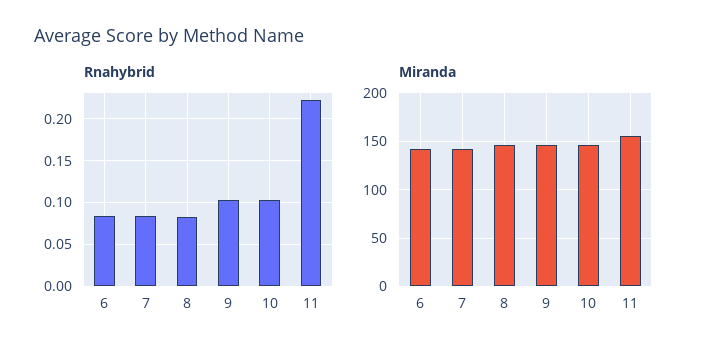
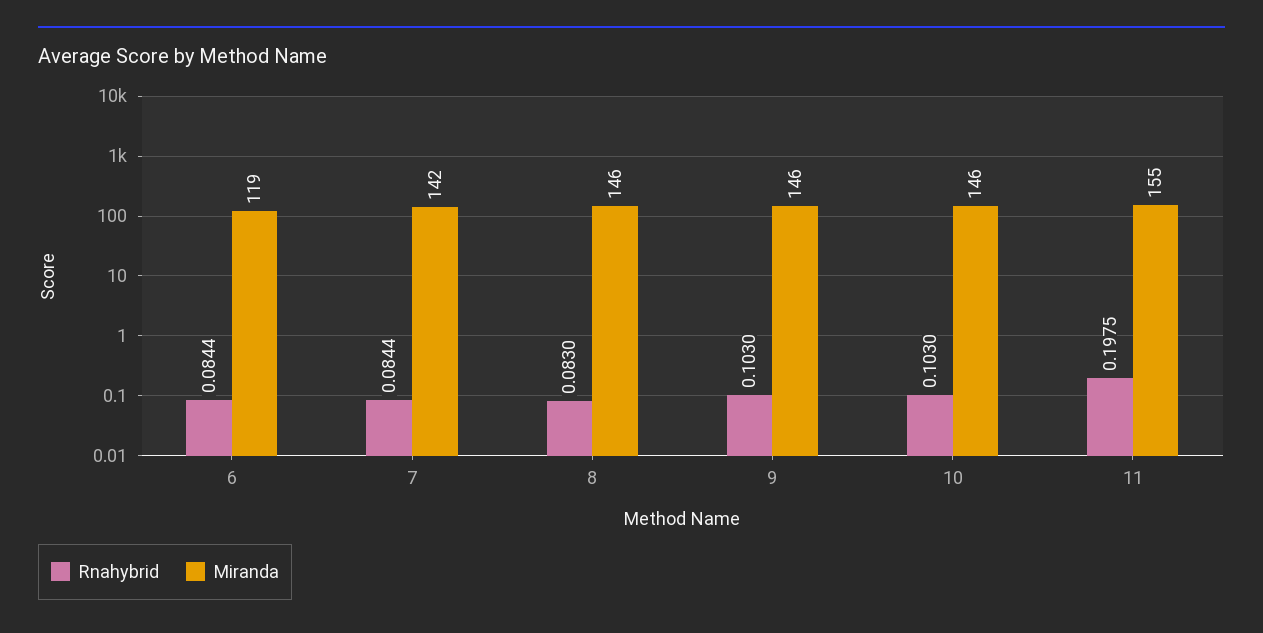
Rnahybrid, 11: 0.22 -> 0.1975
Miranda, 6: 140 -> 119

